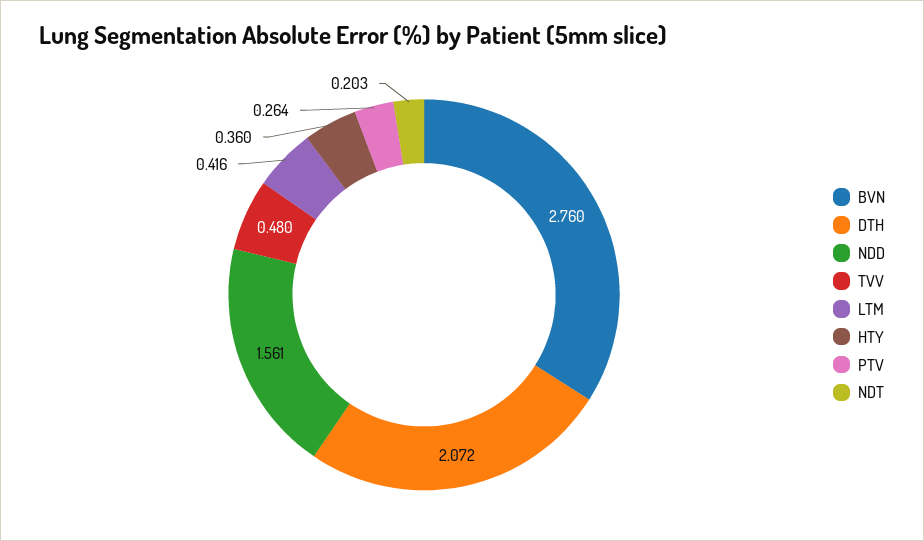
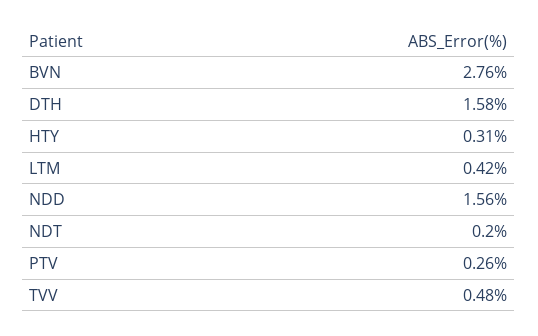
DTH: 2.072 -> 1.58
HTY: 0.36 -> 0.31

